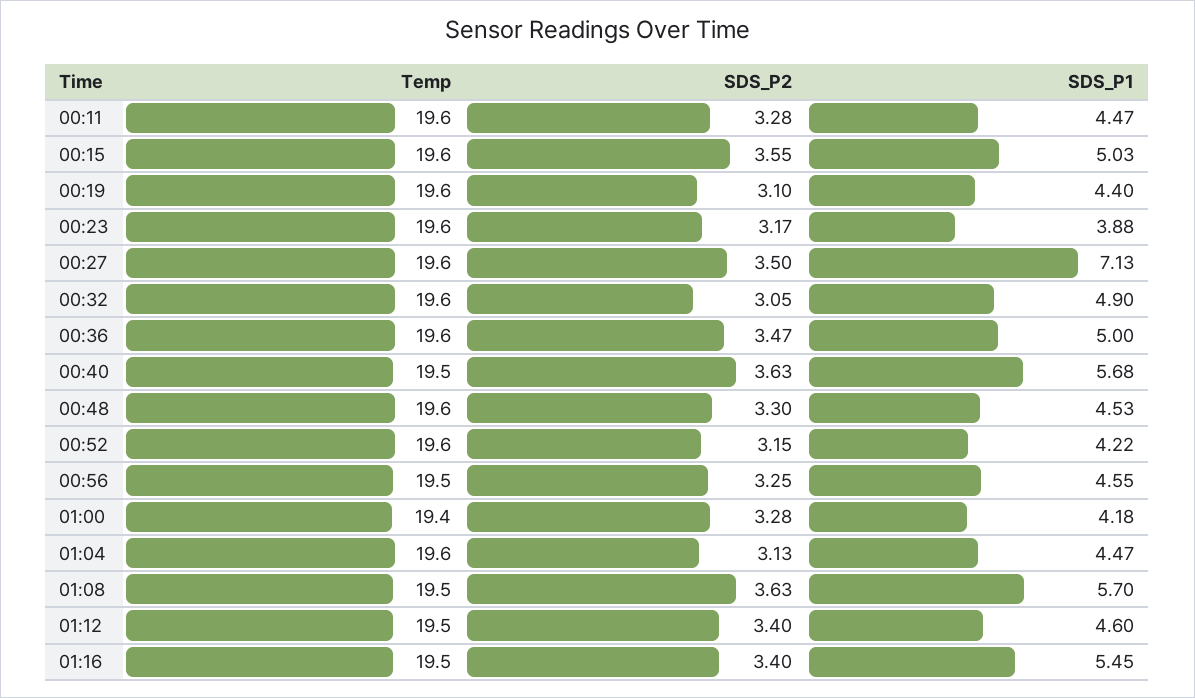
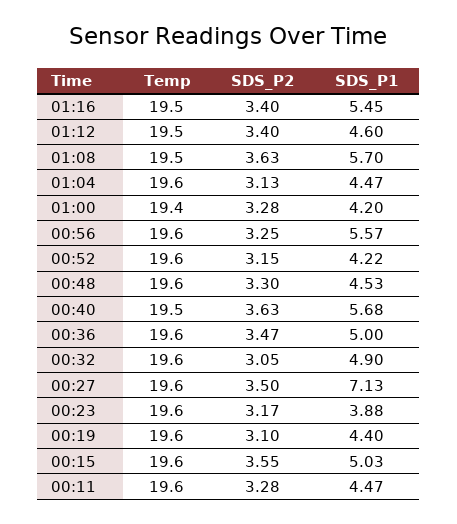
Temp, 00:56: 19.5 -> 19.6
SDS_P1, 00:56: 4.55 -> 5.57
SDS_P1, 01:00: 4.18 -> 4.2

